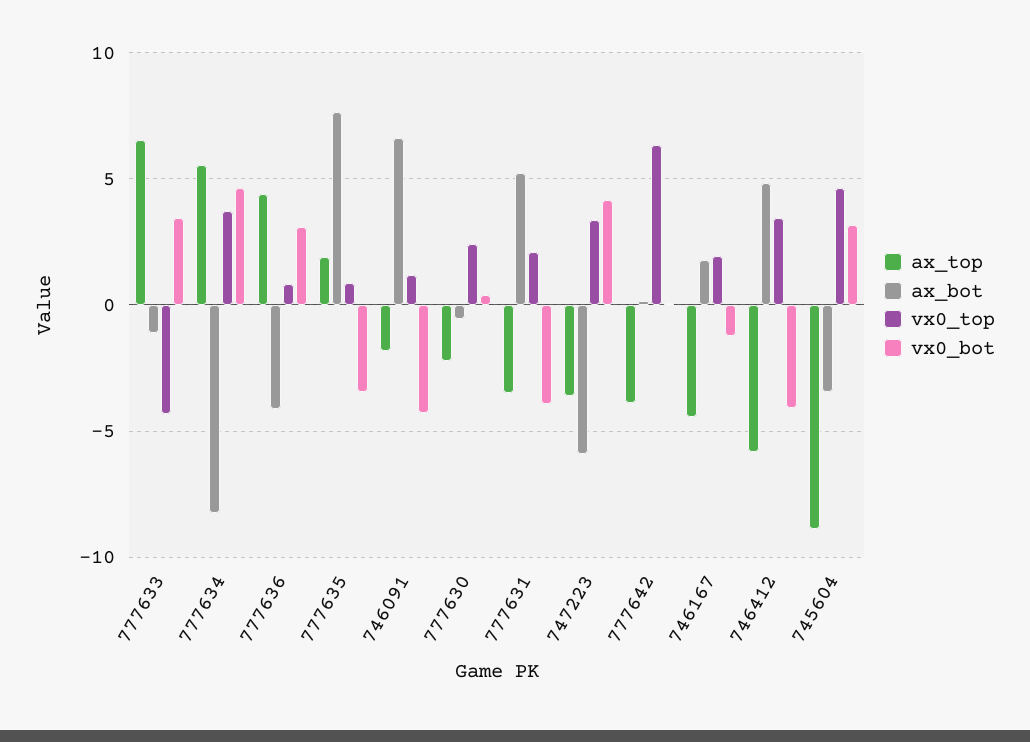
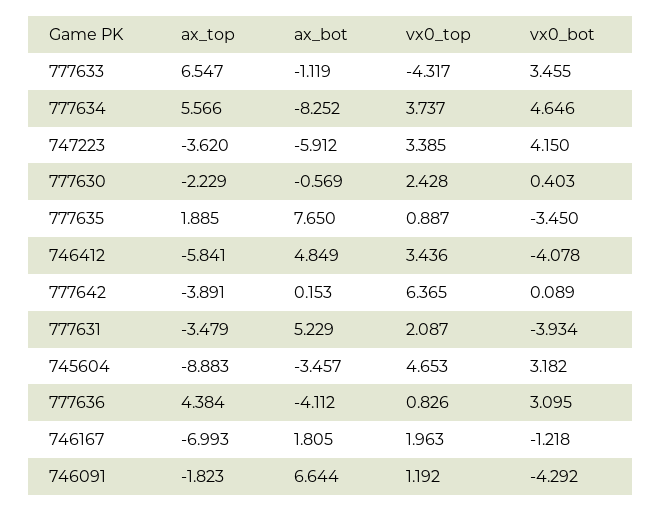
ax_top, 746167: -4.5 -> -6.993

